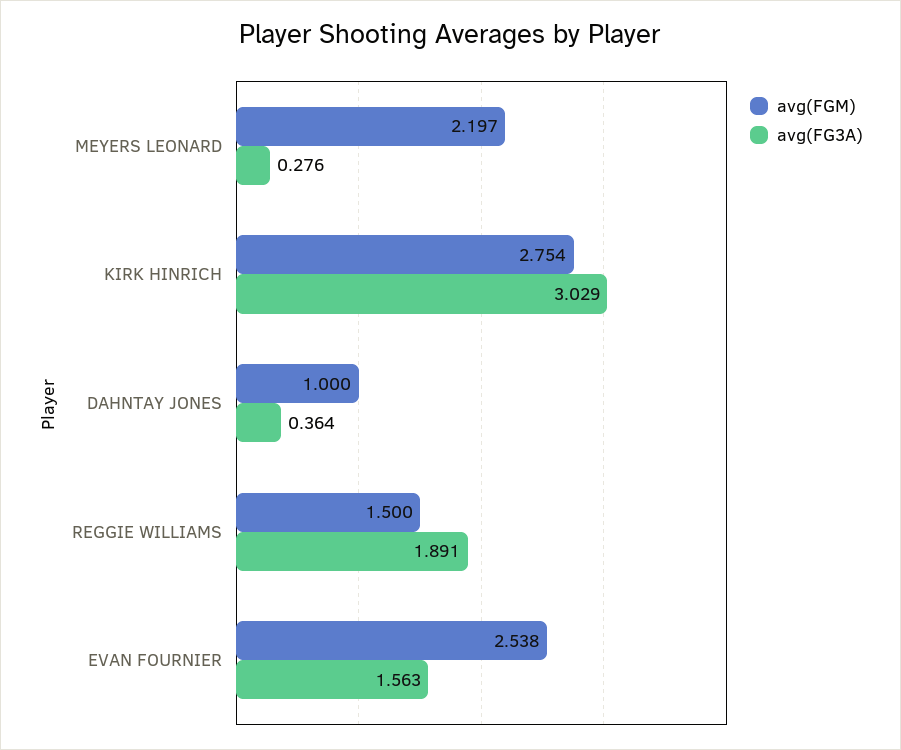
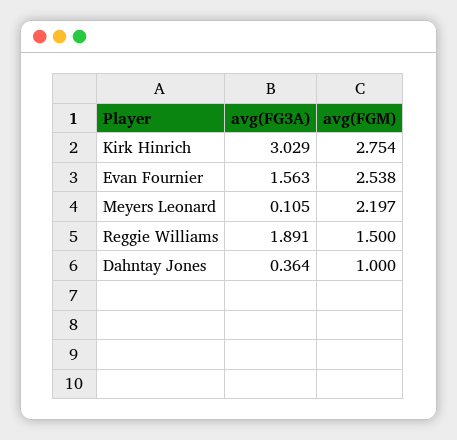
avg(FG3A), MEYERS LEONARD: 0.276 -> 0.105

